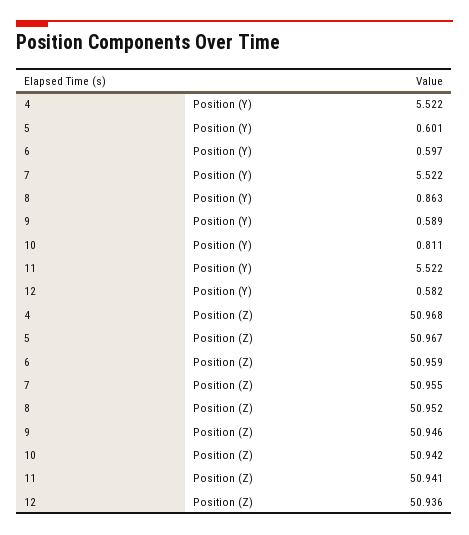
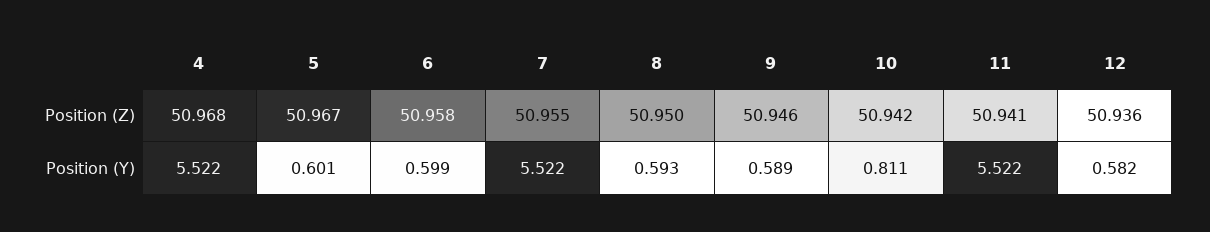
6, Position (Y): 0.597 -> 0.599
8, Position (Y): 0.863 -> 0.593
6, Position (Z): 50.959 -> 50.958
8, Position (Z): 50.952 -> 50.95

